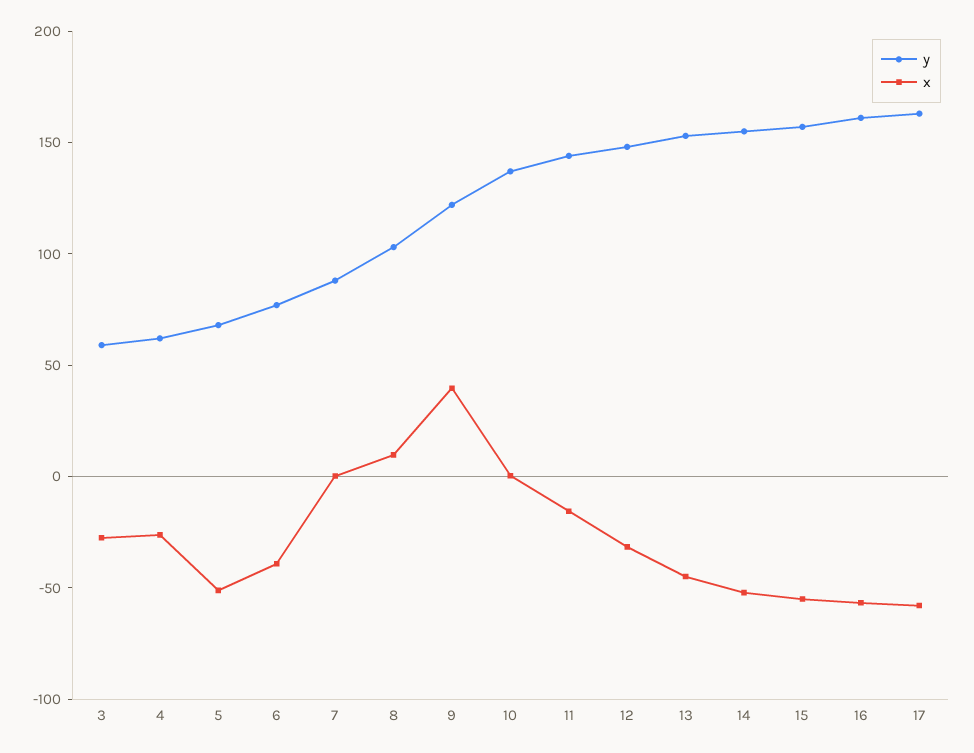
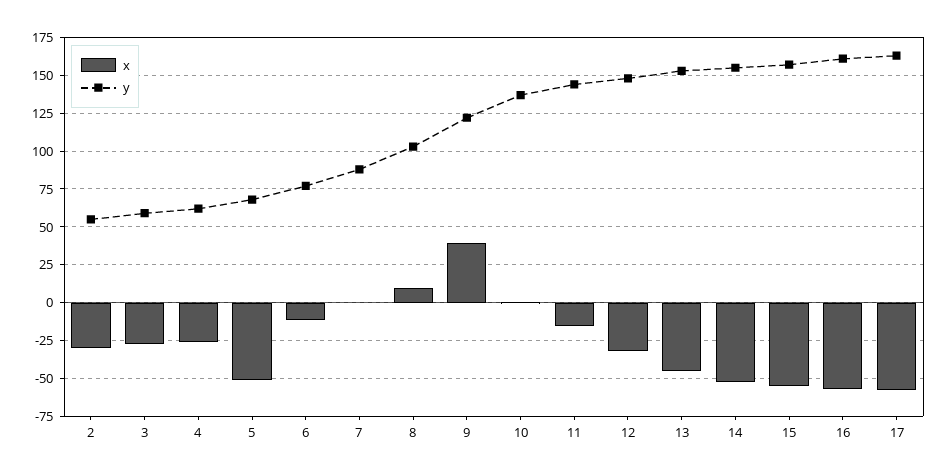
x, 6: -40 -> -10
x, 2: none -> -30
y, 2: none -> 55

